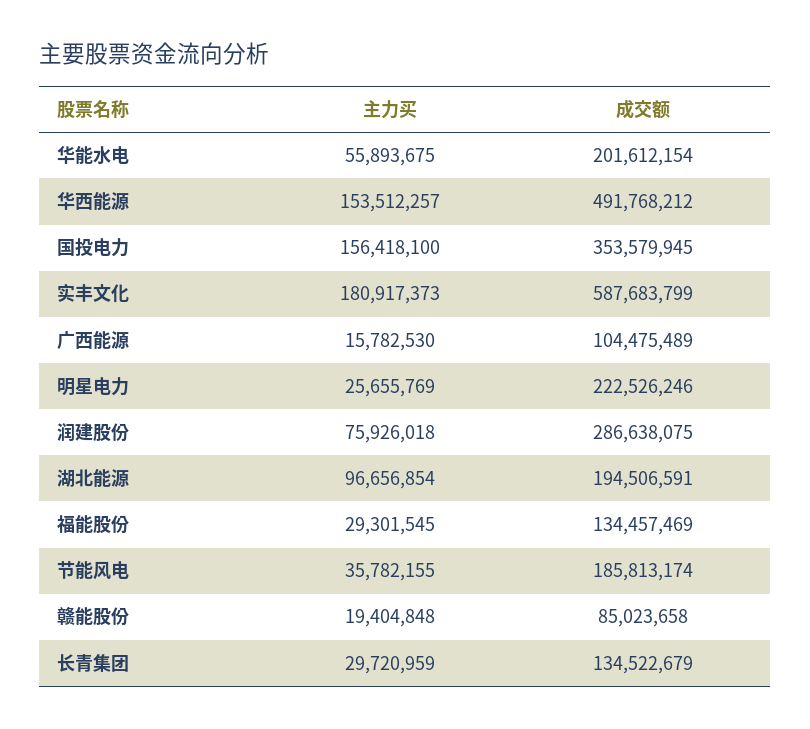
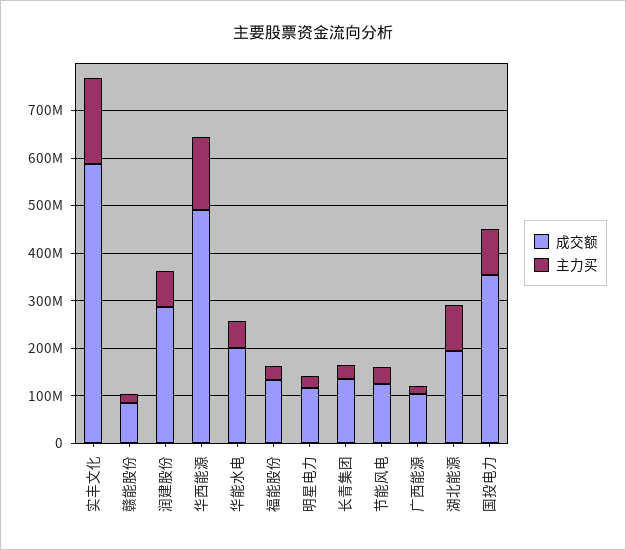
主力买, 国投电力: 156418100 -> 100000000
成交额, 明星电力: 222526246 -> 120000000
成交额, 节能风电: 185813174 -> 120000000

